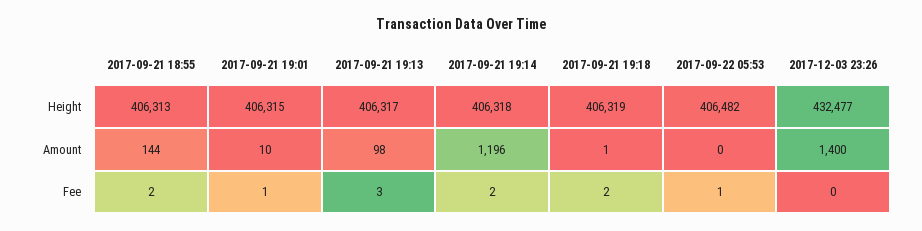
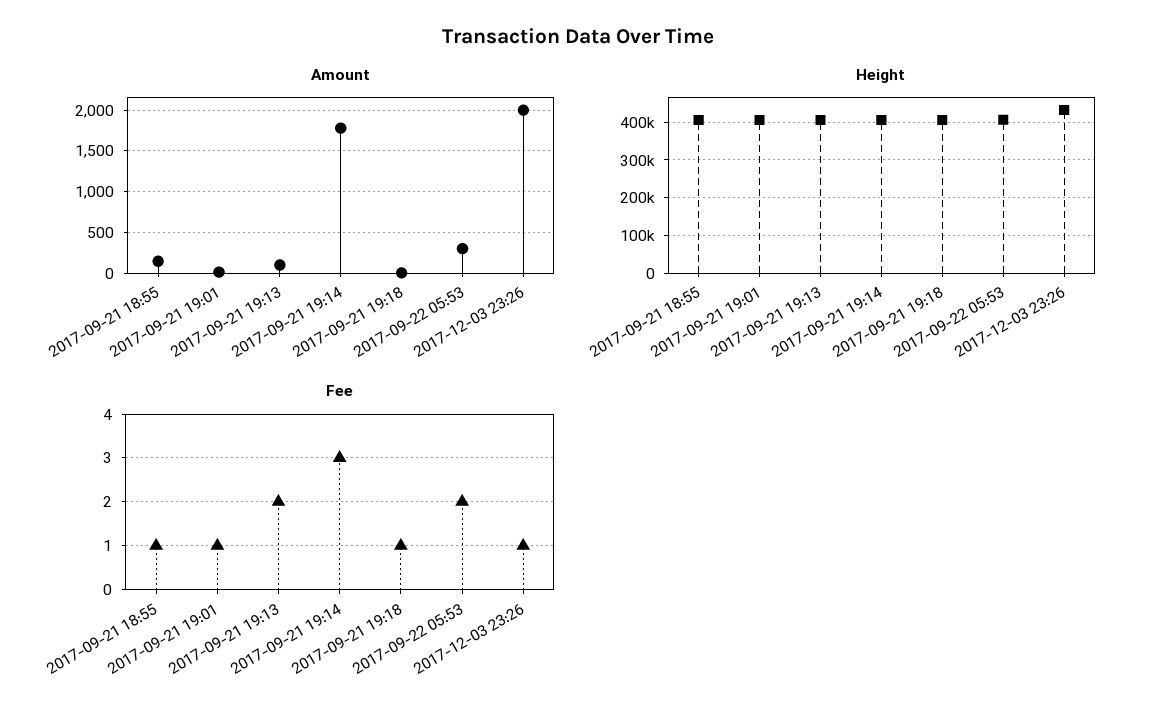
Amount, 2017-09-21 19:14: 1196 -> 1800
Amount, 2017-09-22 05:53: 0 -> 300
Amount, 2017-12-03 23:26: 1400 -> 2000
Fee, 2017-09-21 18:55: 2 -> 1
Fee, 2017-09-21 19:13: 3 -> 2
Fee, 2017-09-21 19:14: 2 -> 3
Fee, 2017-09-21 19:18: 2 -> 1
Fee, 2017-09-22 05:53: 1 -> 2
Fee, 2017-12-03 23:26: 0 -> 1

